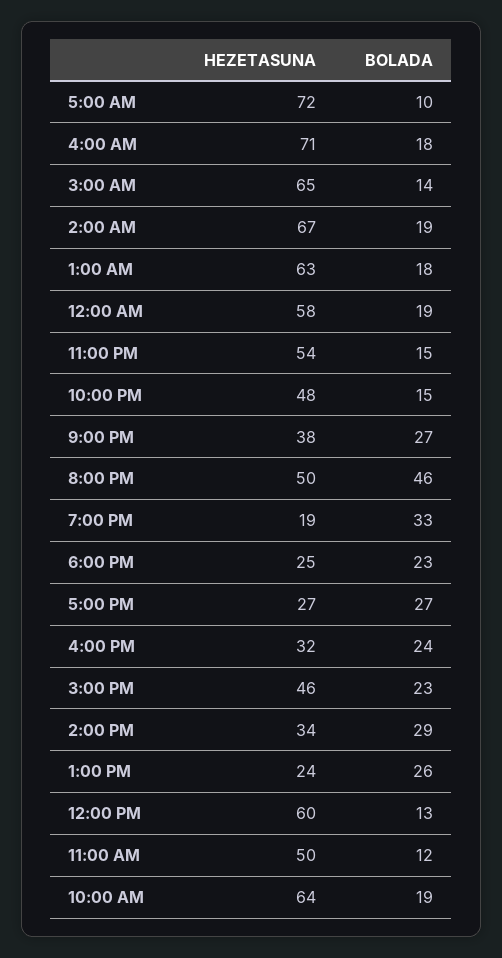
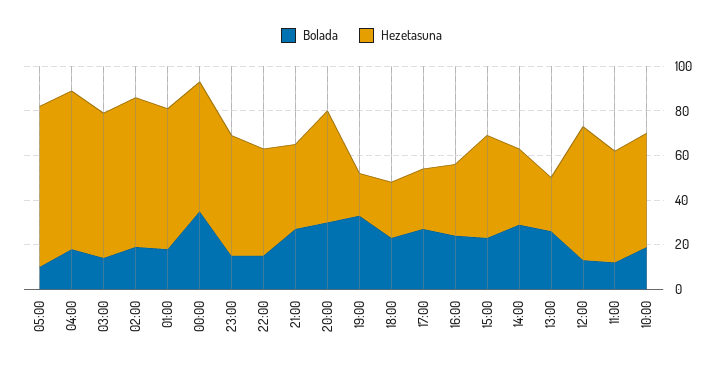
BOLADA, 12:00 AM: 19 -> 35
BOLADA, 8:00 PM: 46 -> 30
HEZETASUNA, 10:00 AM: 64 -> 50

